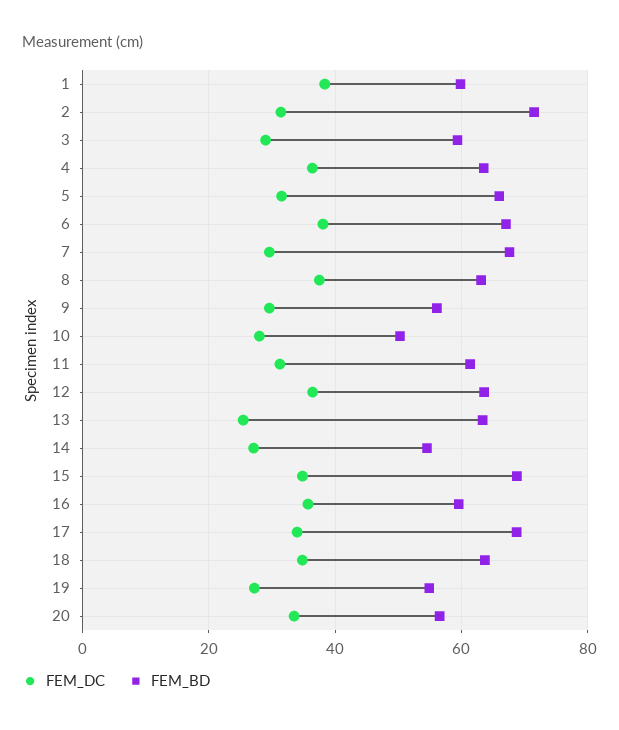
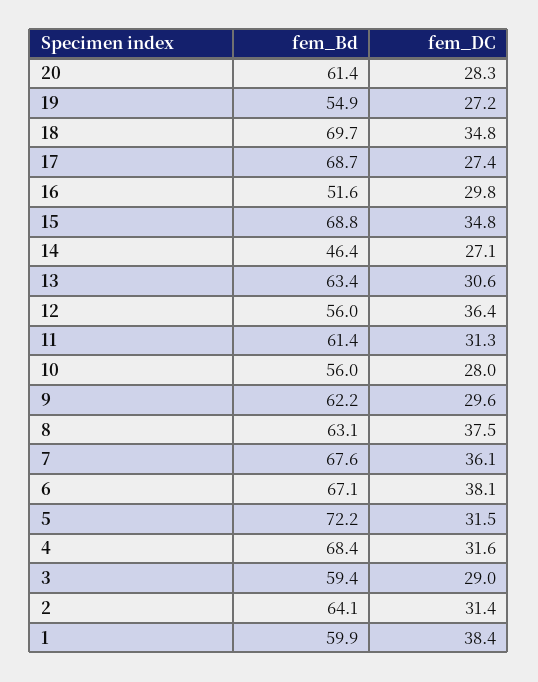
FEM_BD, 2: 72 -> 64.1
FEM_DC, 4: 36 -> 31.6
FEM_BD, 4: 64 -> 68.4
FEM_BD, 5: 66 -> 72.2
FEM_DC, 7: 30 -> 36.1
FEM_BD, 9: 56 -> 62.2
FEM_BD, 10: 50 -> 56
FEM_BD, 12: 64 -> 56
FEM_DC, 13: 26 -> 30.6
FEM_BD, 14: 54 -> 46.4
FEM_DC, 16: 36 -> 29.8
FEM_BD, 16: 60 -> 51.6
FEM_DC, 17: 34 -> 27.4
FEM_BD, 18: 64 -> 69.7
FEM_DC, 20: 34 -> 28.3
FEM_BD, 20: 56 -> 61.4

